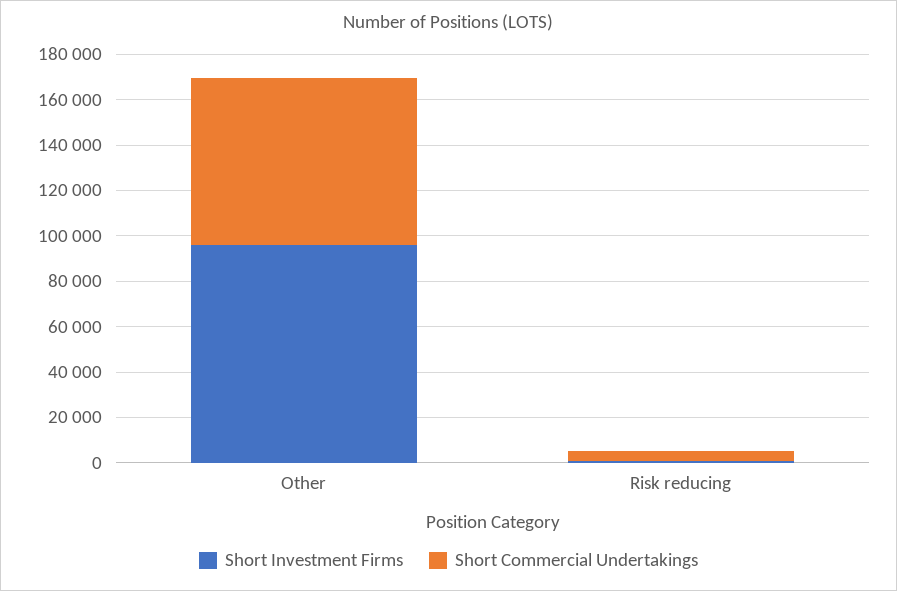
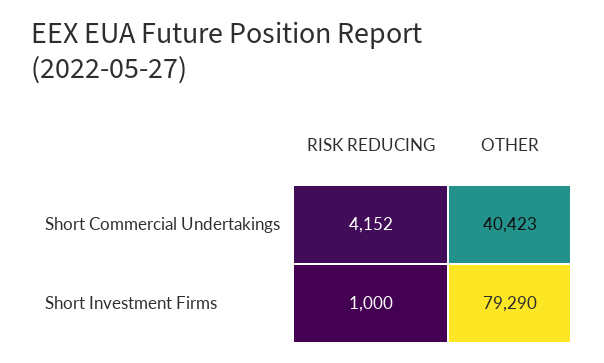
Short Investment Firms, Other: 95000 -> 79290
Short Commercial Undertakings, Other: 75000 -> 40423

